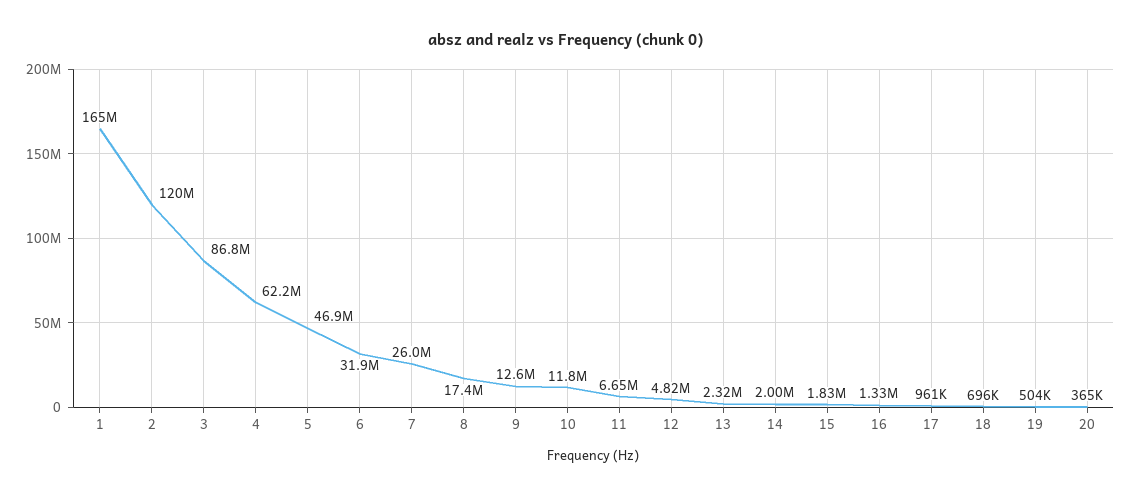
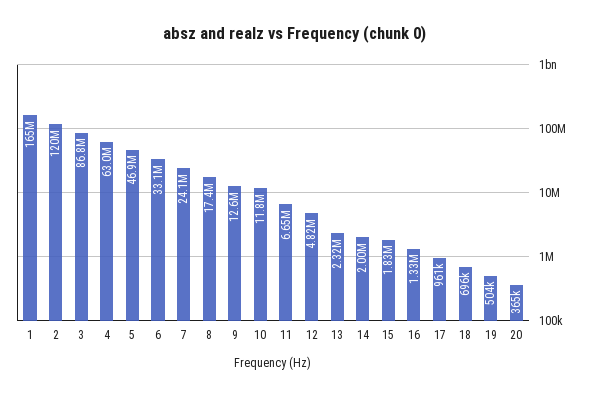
4: 62200000 -> 63000000
6: 31900000 -> 33100000
7: 26000000 -> 24100000

